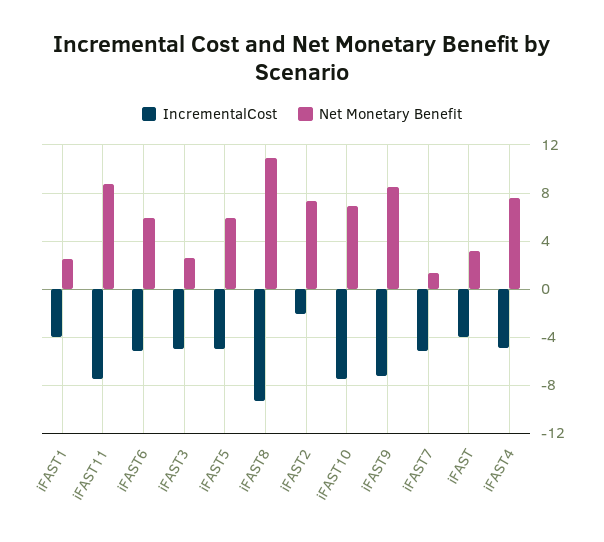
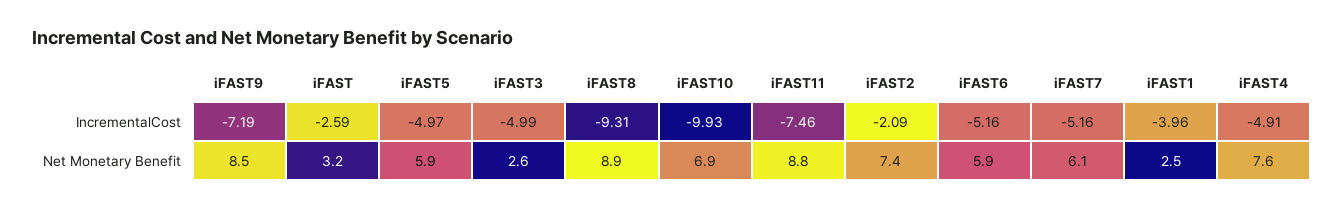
Net Monetary Benefit, iFAST8: 11 -> 8.9
IncrementalCost, iFAST10: -7.5 -> -9.93
Net Monetary Benefit, iFAST7: 1.5 -> 6.1
IncrementalCost, iFAST: -4 -> -2.59

